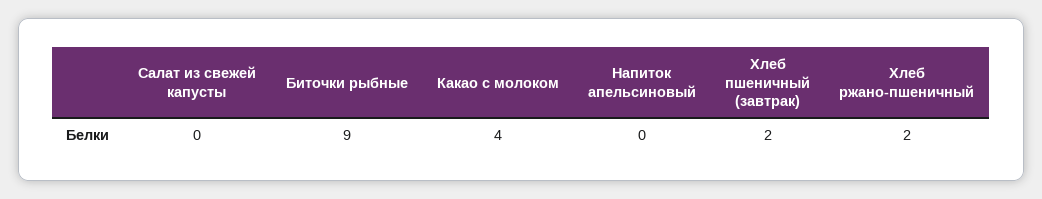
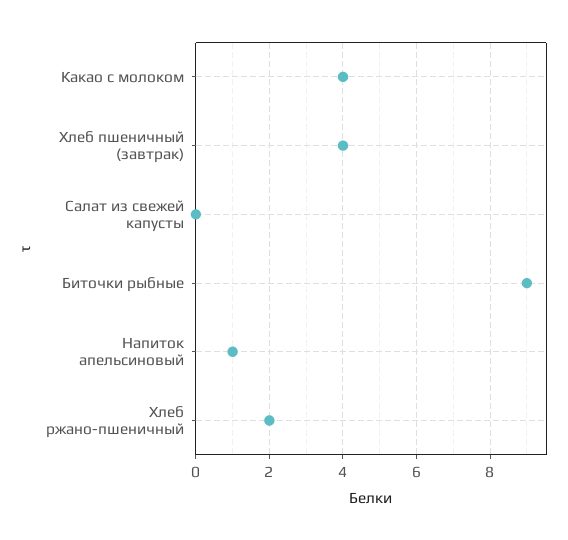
Напиток апельсиновый: 0 -> 1
Хлеб пшеничный (завтрак): 2 -> 4

